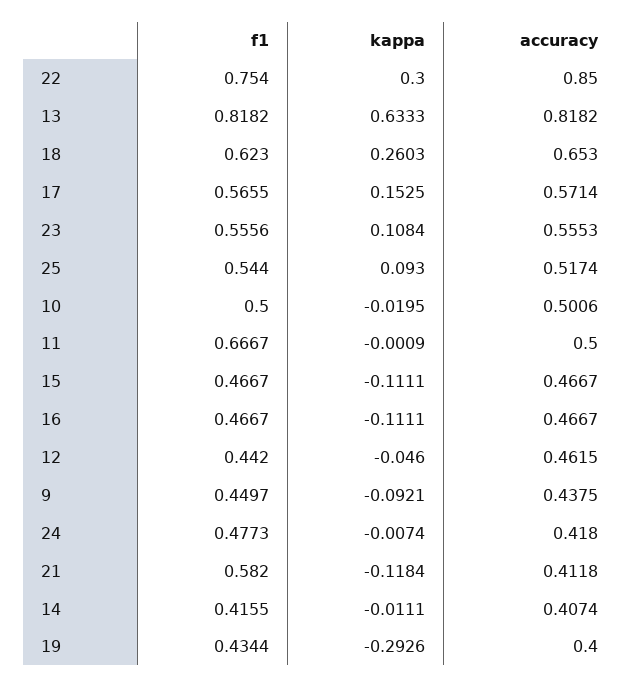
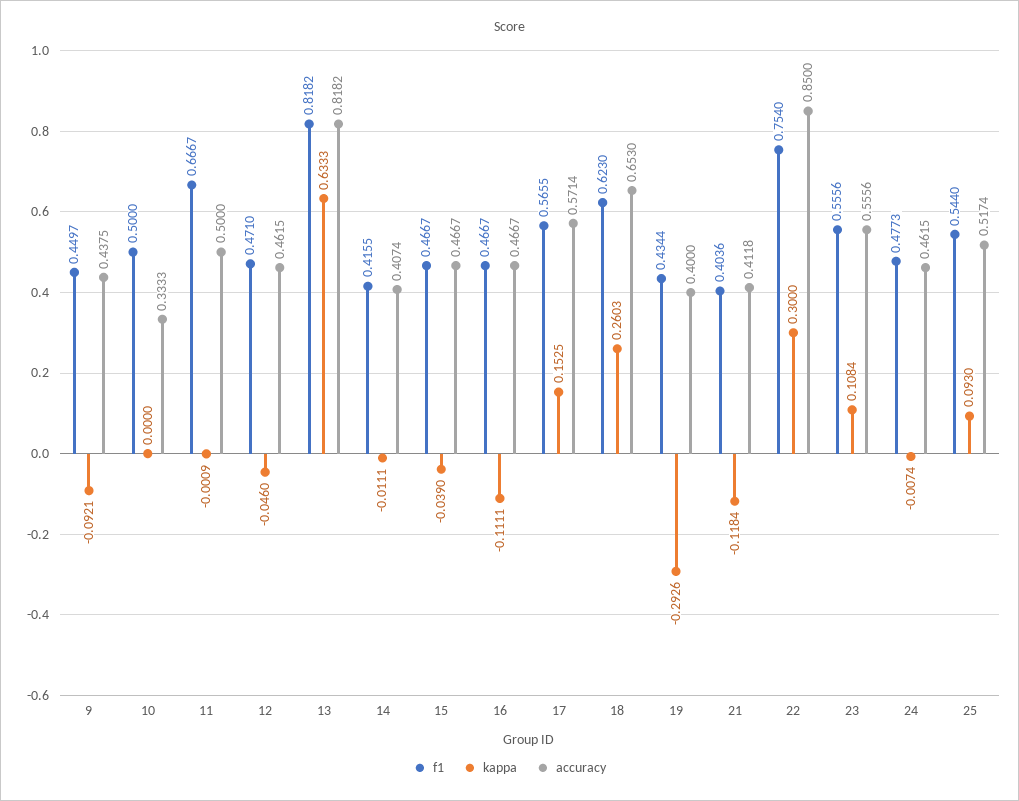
accuracy, 23: 0.5553 -> 0.5556
kappa, 10: -0.0195 -> 0
accuracy, 10: 0.5006 -> 0.3333
kappa, 15: -0.1111 -> -0.039
f1, 12: 0.442 -> 0.471
accuracy, 24: 0.418 -> 0.4615
f1, 21: 0.582 -> 0.4036

